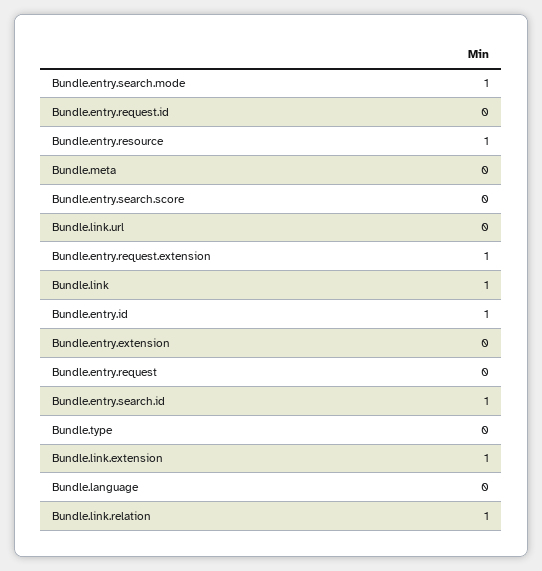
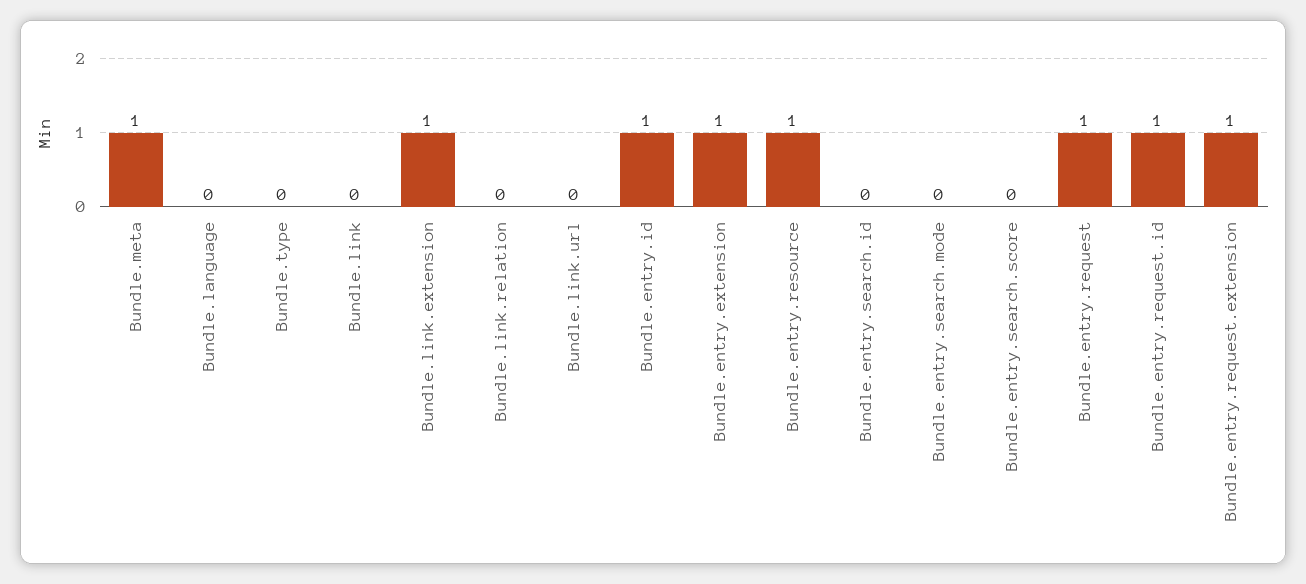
Bundle.entry.search.mode: 1 -> 0
Bundle.entry.request.id: 0 -> 1
Bundle.meta: 0 -> 1
Bundle.link: 1 -> 0
Bundle.entry.extension: 0 -> 1
Bundle.entry.request: 0 -> 1
Bundle.entry.search.id: 1 -> 0
Bundle.link.relation: 1 -> 0

